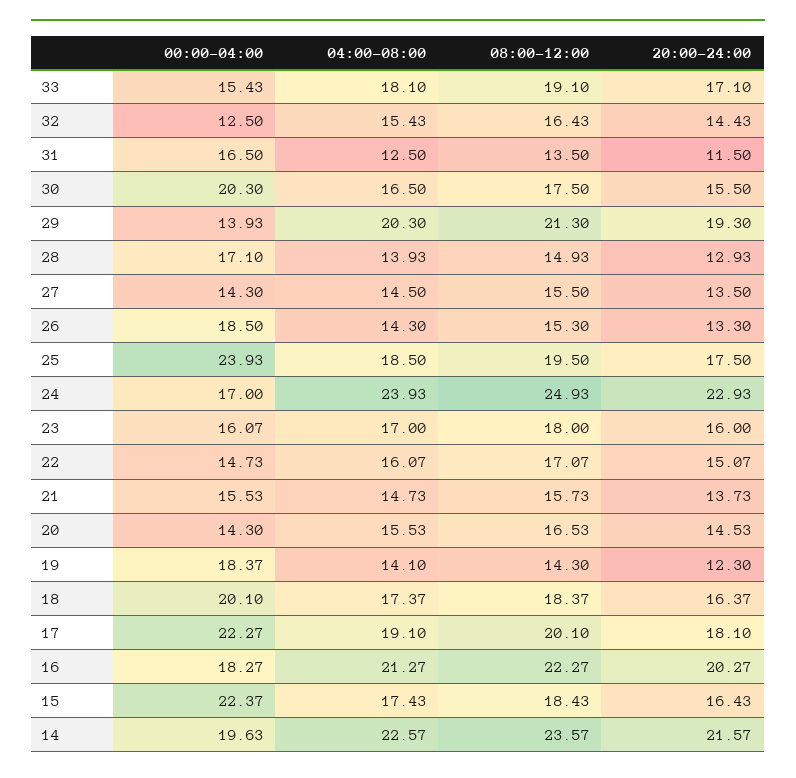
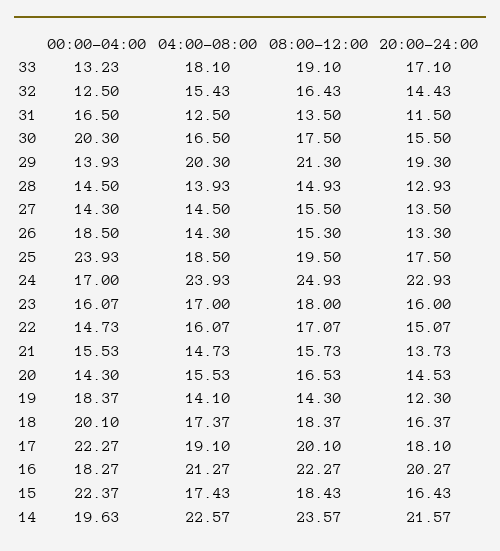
00:00-04:00, 33: 15.43 -> 13.23
00:00-04:00, 28: 17.1 -> 14.5

